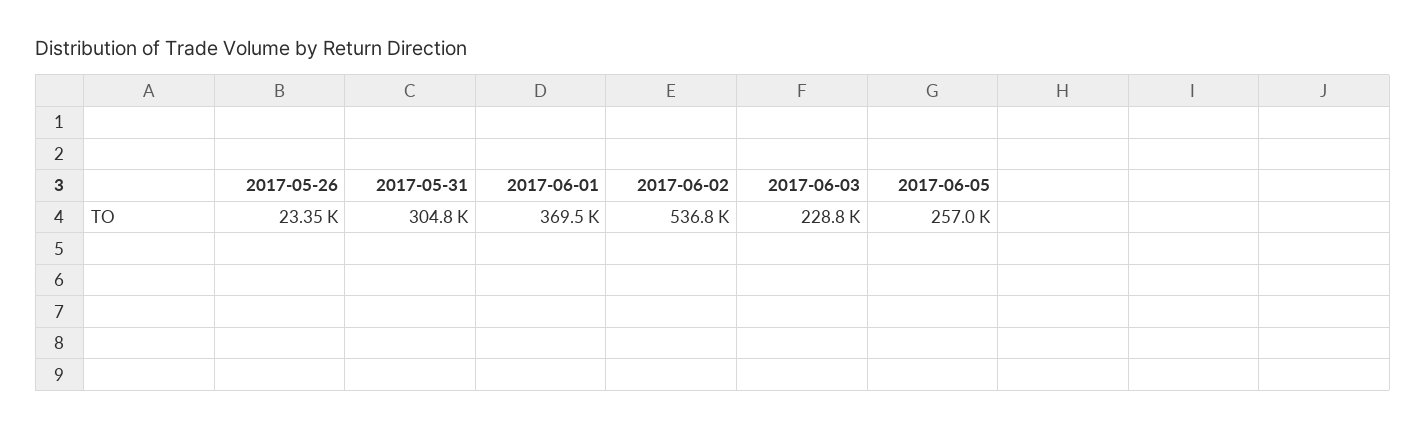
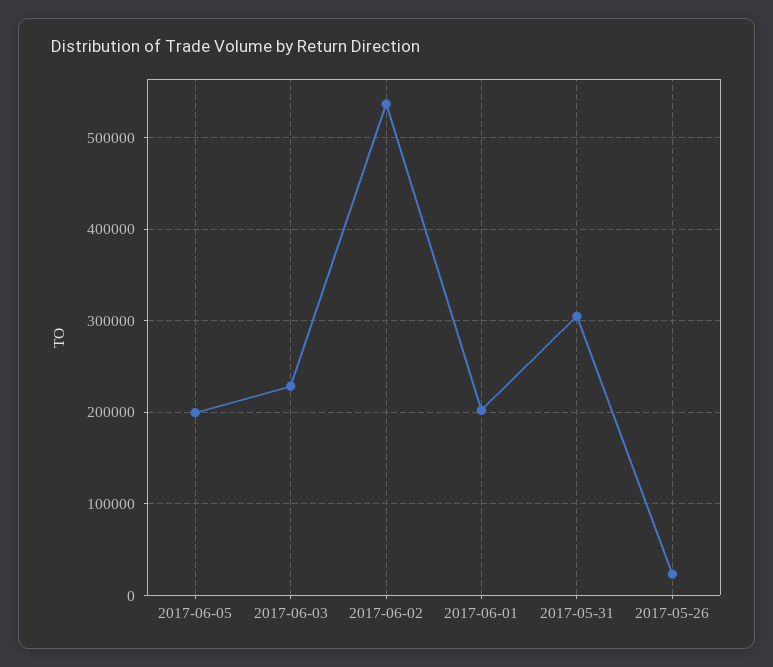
2017-06-01: 369500 -> 200000
2017-06-05: 257000 -> 200000

